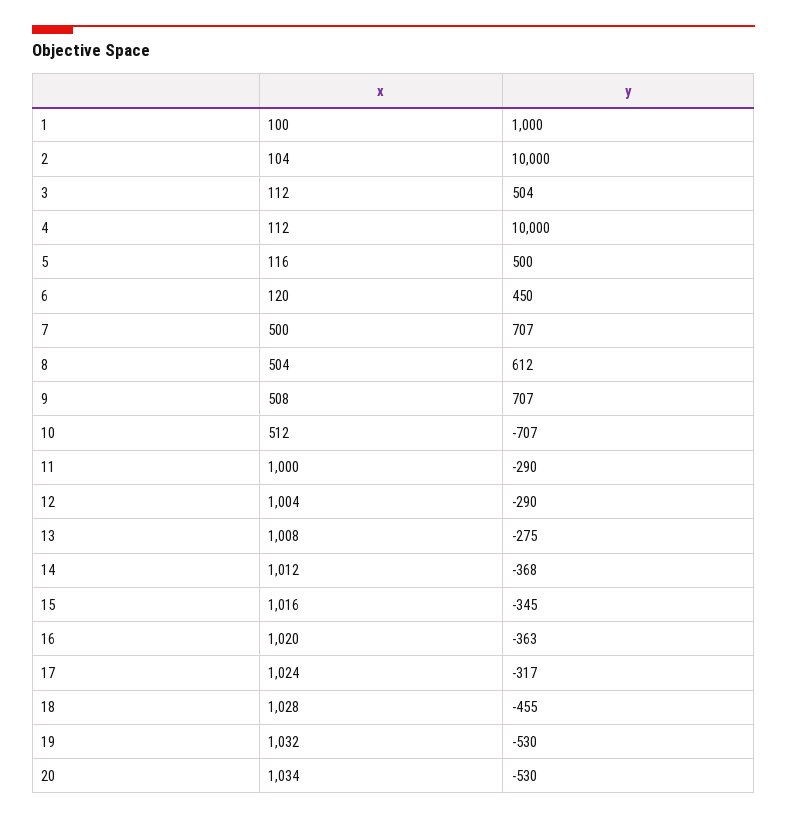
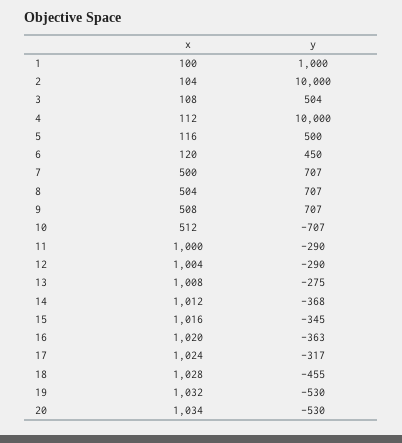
x, 3: 112 -> 108
y, 8: 612 -> 707

